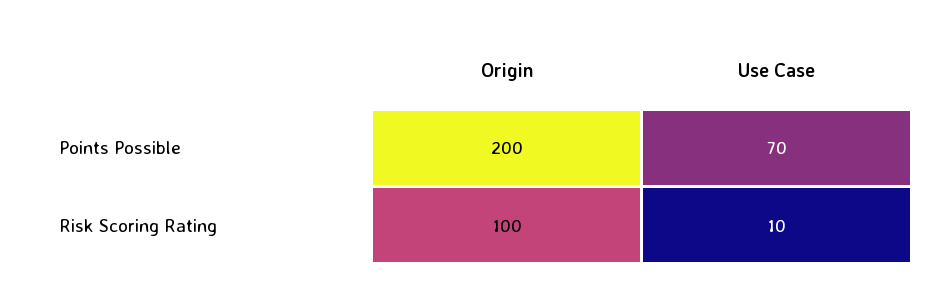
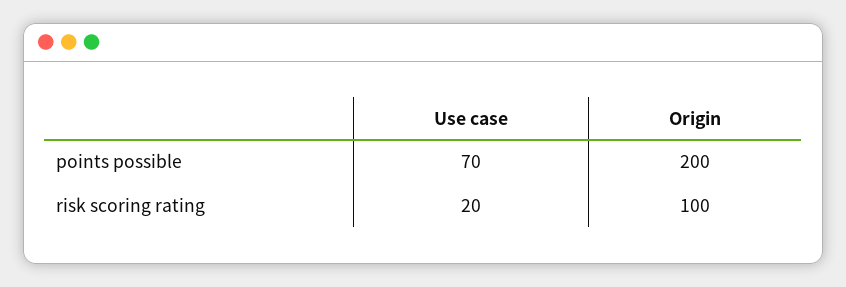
Use Case, Risk Scoring Rating: 10 -> 20

